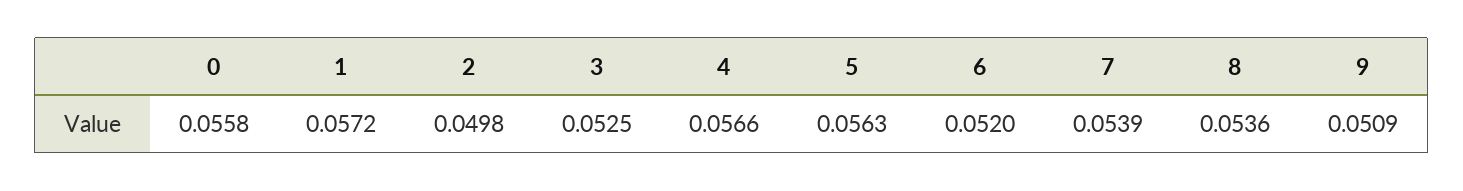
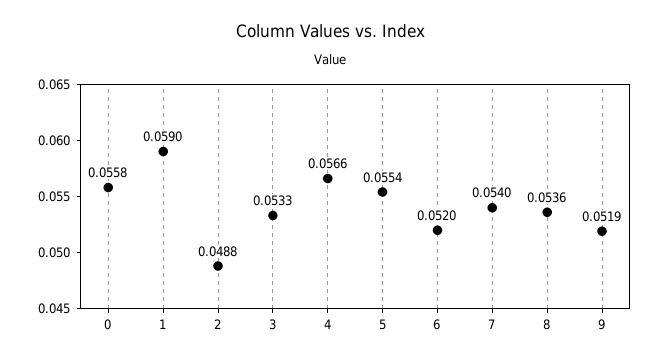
1: 0.0572 -> 0.059
2: 0.0498 -> 0.0488
3: 0.0525 -> 0.0533
5: 0.0563 -> 0.0554
7: 0.0539 -> 0.054
9: 0.0509 -> 0.0519

